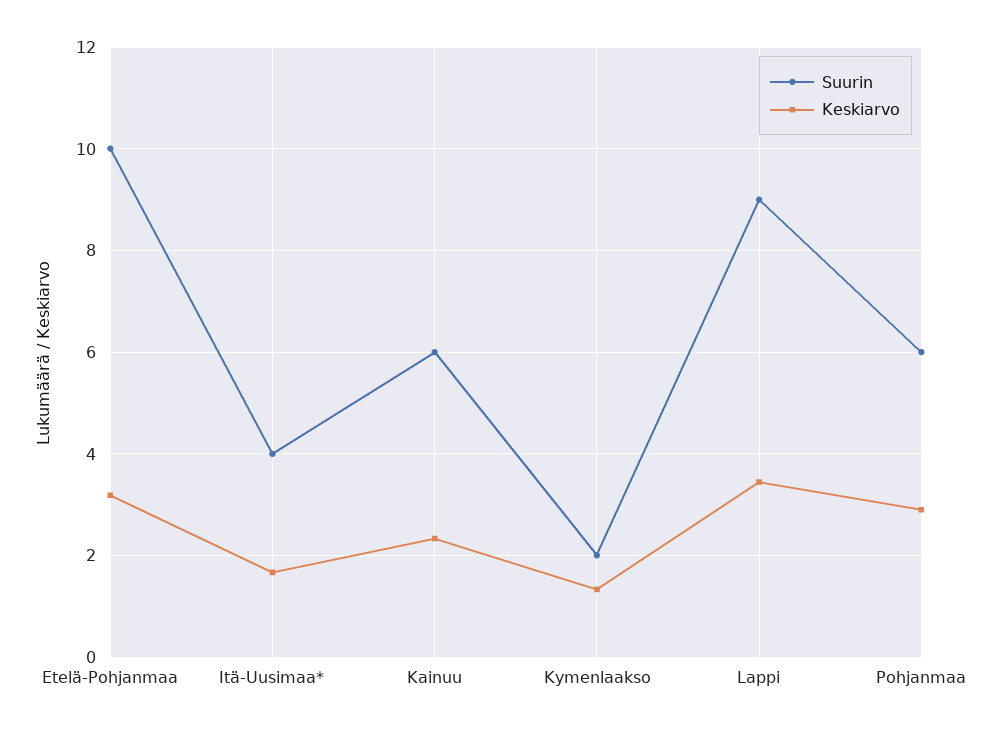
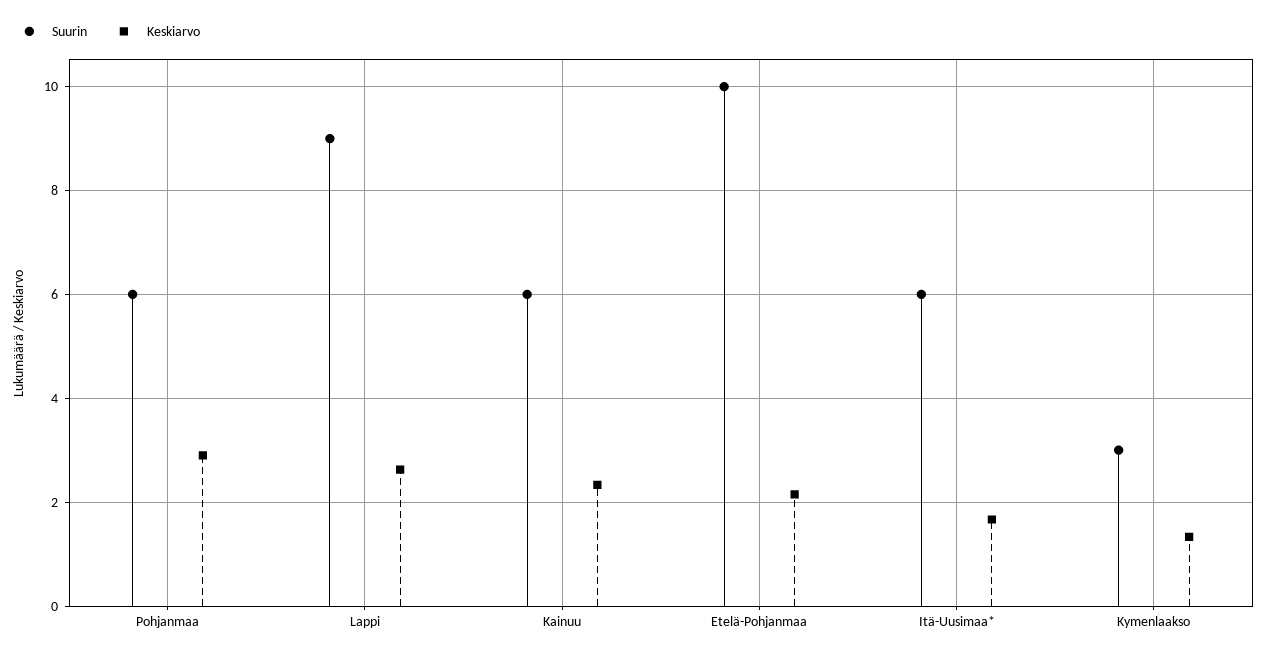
Keskiarvo, Etelä-Pohjanmaa: 3.2 -> 2.2
Suurin, Itä-Uusimaa*: 4 -> 6
Suurin, Kymenlaakso: 2 -> 3
Keskiarvo, Lappi: 3.4 -> 2.6

